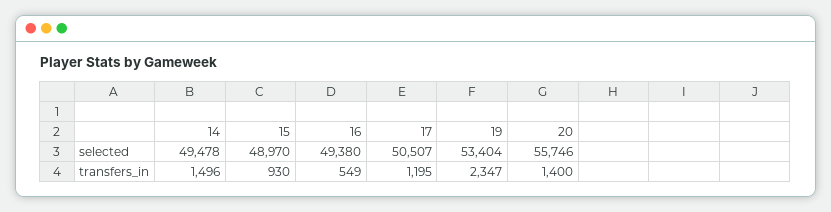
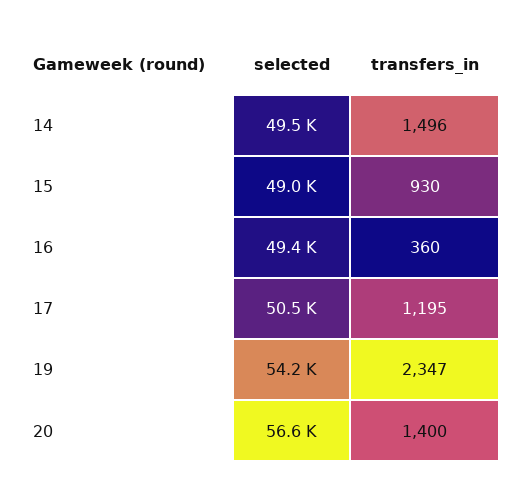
19, selected: 53404 -> 54200
20, selected: 55746 -> 56600
16, transfers_in: 549 -> 360

